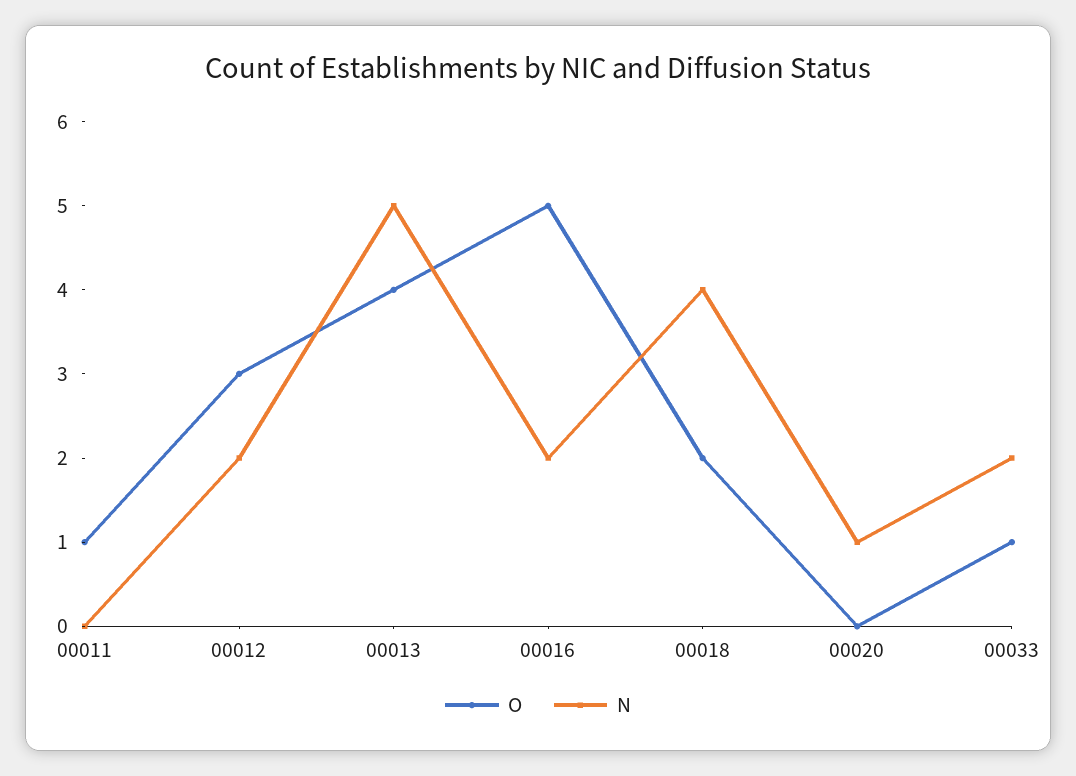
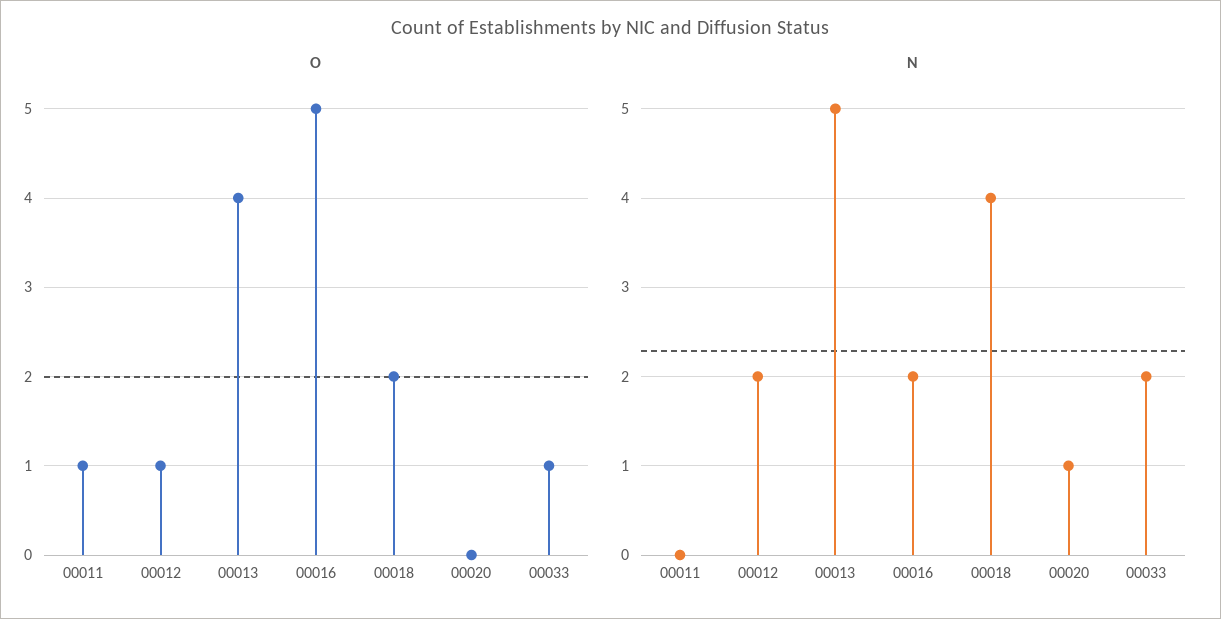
O, 00012: 3 -> 1

